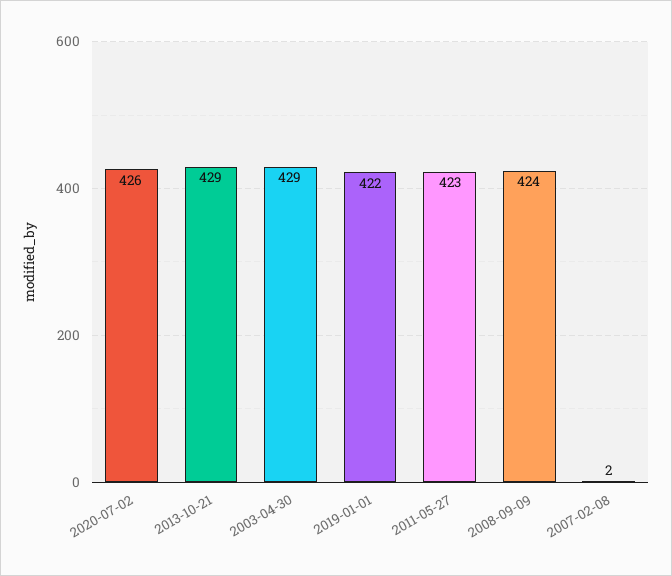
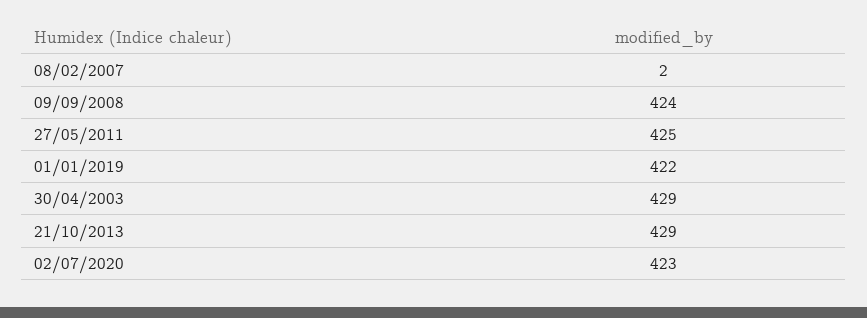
2020-07-02: 426 -> 423
2011-05-27: 423 -> 425

